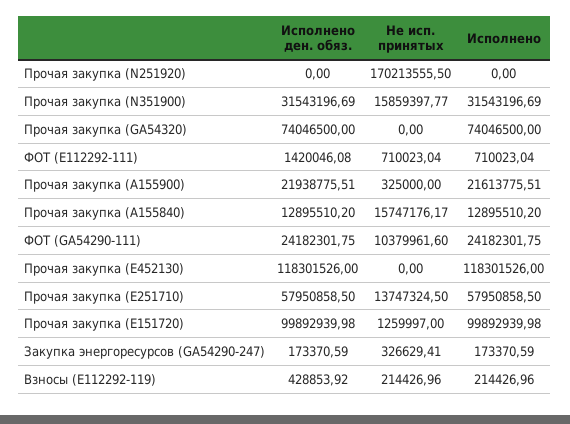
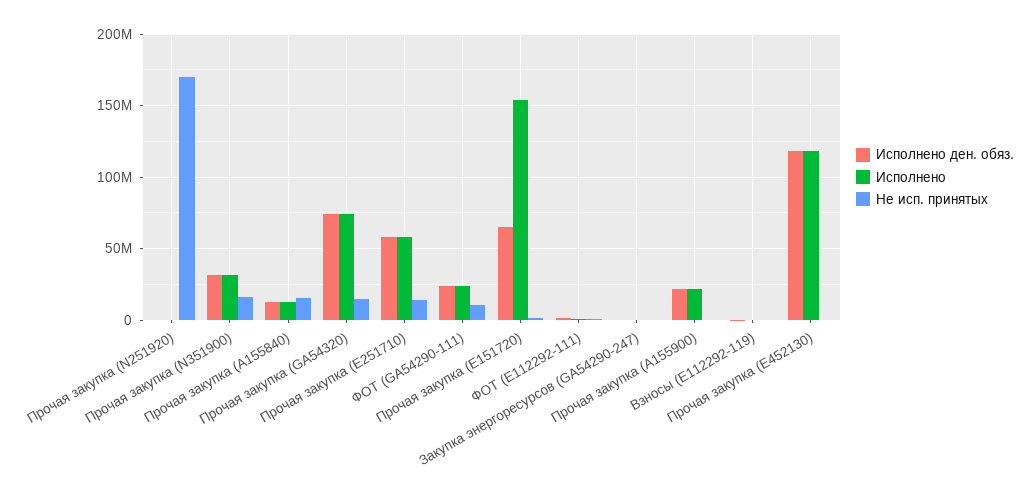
Не исп. принятых, Прочая закупка (GА54320): 0 -> 15000000
Исполнено ден. обяз., Прочая закупка (E151720): 99892939.98 -> 65000000
Исполнено, Прочая закупка (E151720): 99892939.98 -> 155000000

